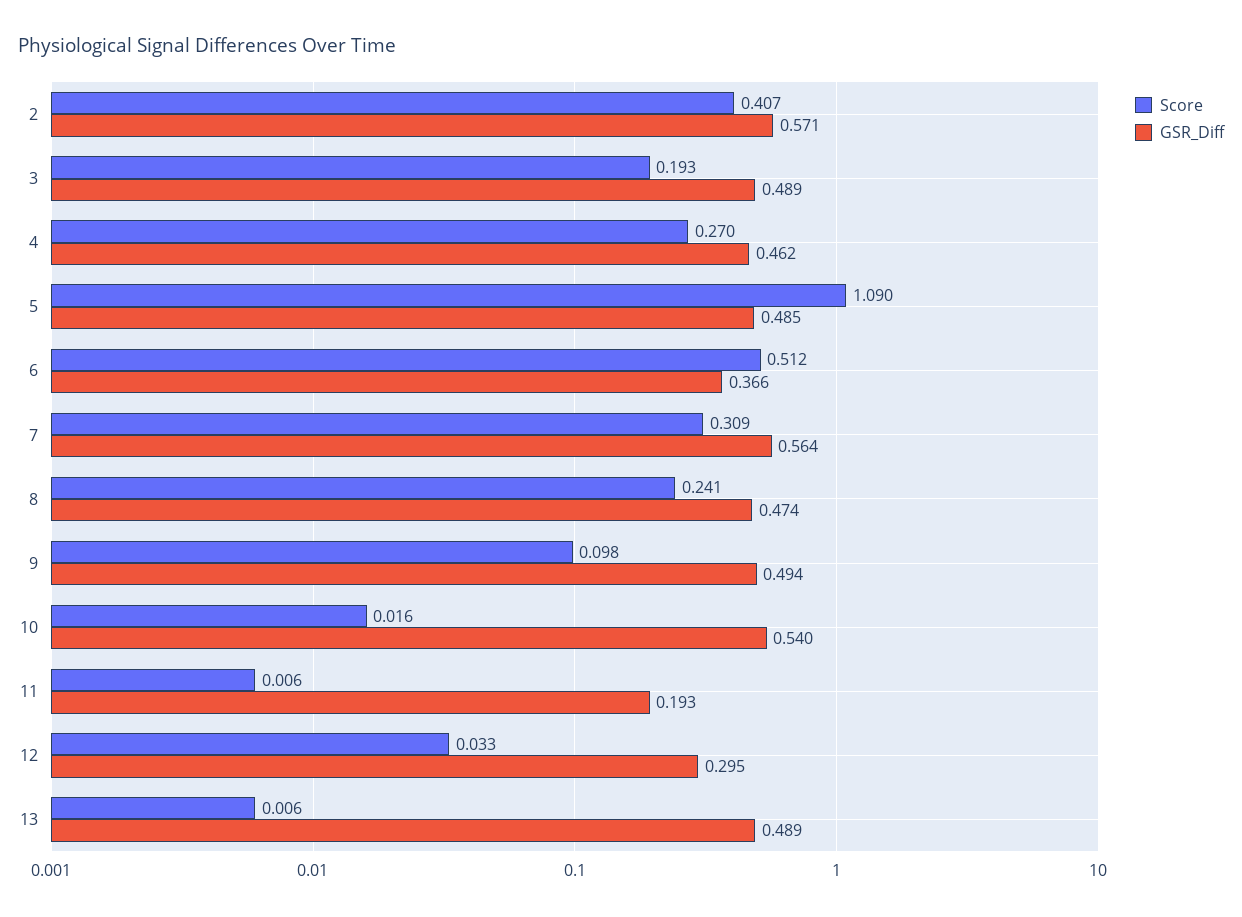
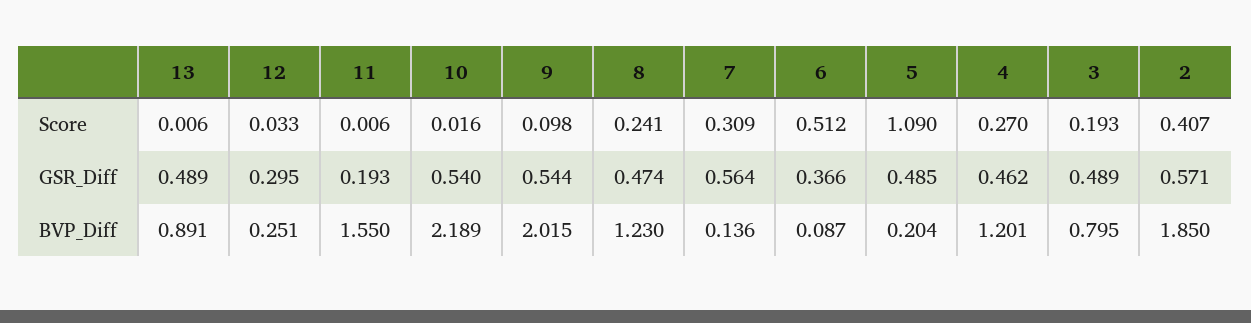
GSR_Diff, 9: 0.494 -> 0.544
BVP_Diff, 13: none -> 0.891
BVP_Diff, 12: none -> 0.251
BVP_Diff, 11: none -> 1.55
BVP_Diff, 10: none -> 2.189
BVP_Diff, 9: none -> 2.015
BVP_Diff, 8: none -> 1.23
BVP_Diff, 7: none -> 0.136
BVP_Diff, 6: none -> 0.087
BVP_Diff, 5: none -> 0.204
BVP_Diff, 4: none -> 1.201
BVP_Diff, 3: none -> 0.795
BVP_Diff, 2: none -> 1.85

